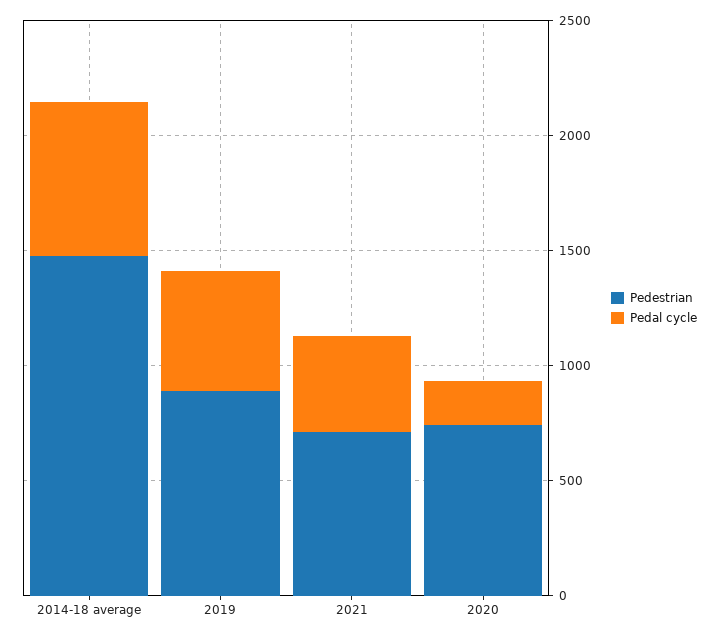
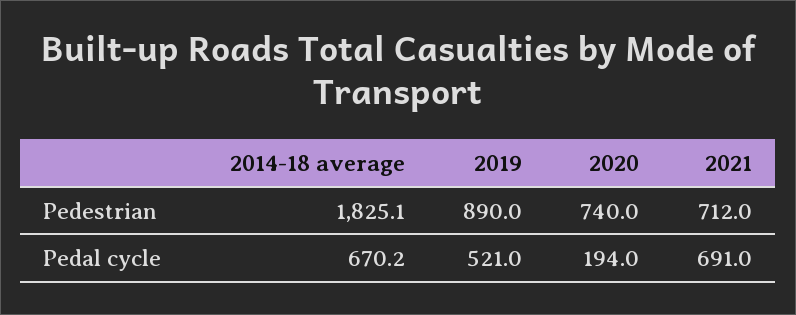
Pedestrian, 2014-18 average: 1500 -> 1825.1
Pedal cycle, 2021: 400 -> 691

